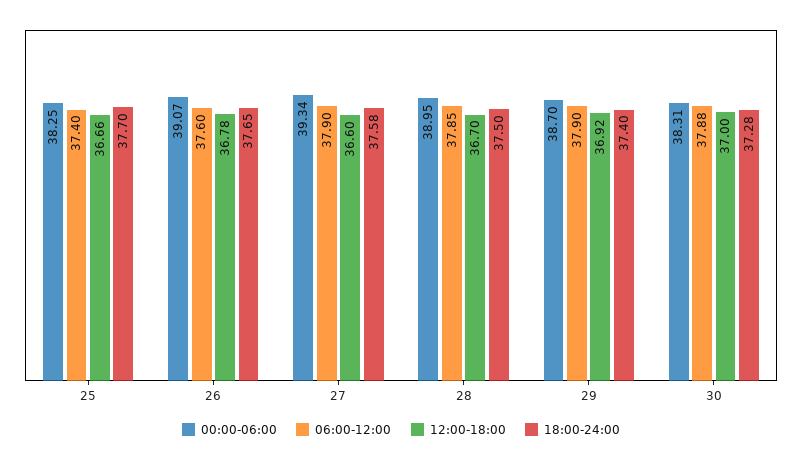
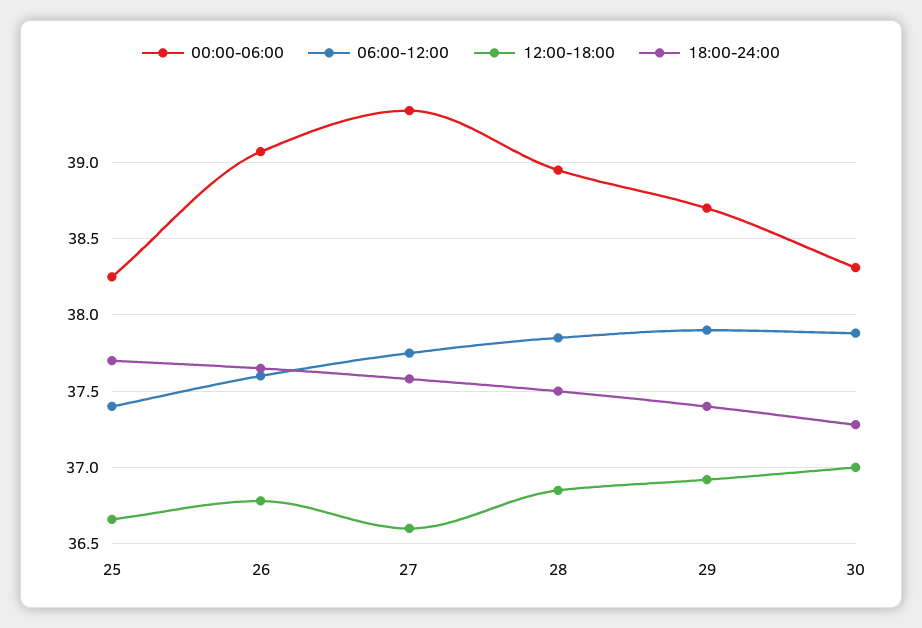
06:00-12:00, 27: 37.9 -> 37.75
12:00-18:00, 28: 36.7 -> 36.85

